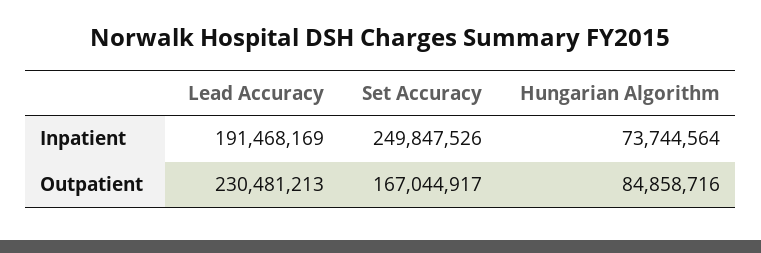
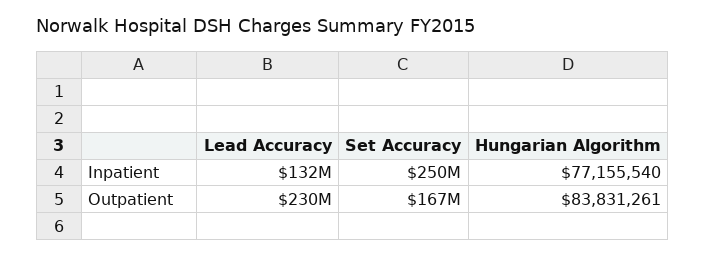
Lead Accuracy, Inpatient: 191468169 -> 132000000
Hungarian Algorithm, Inpatient: 73744564 -> 77155540
Hungarian Algorithm, Outpatient: 84858716 -> 83831261

